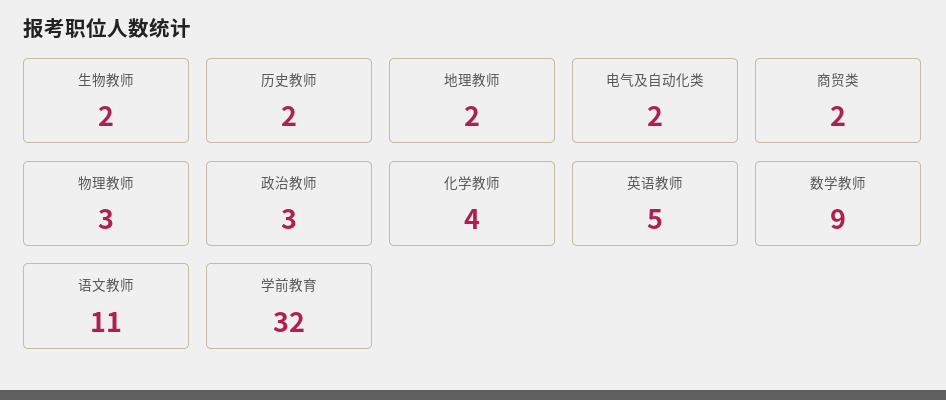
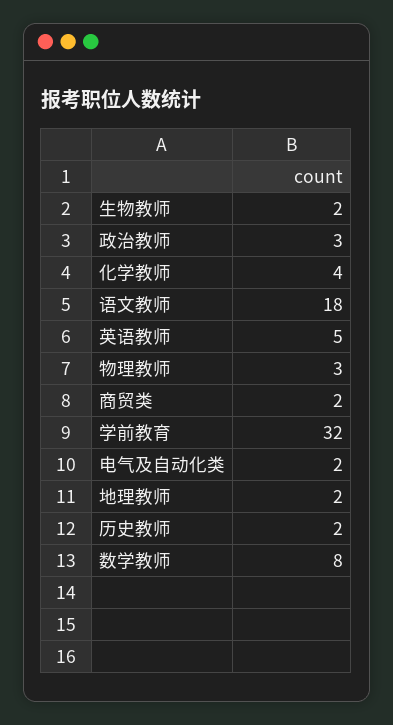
数学教师: 9 -> 8
语文教师: 11 -> 18

